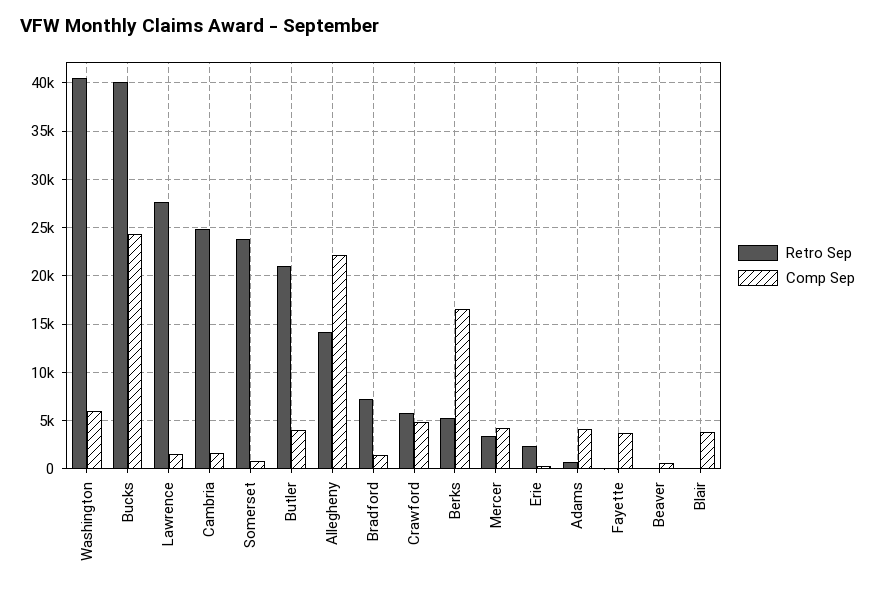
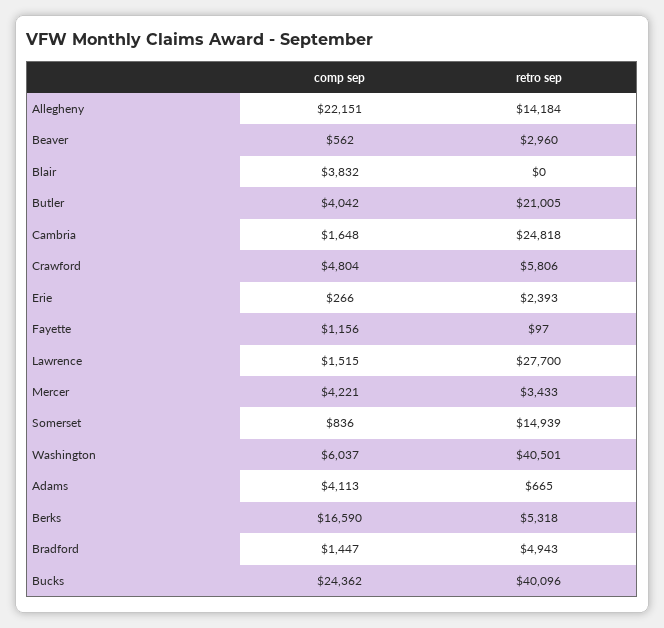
Retro Sep, Somerset: 24000 -> 14939
Retro Sep, Bradford: 7000 -> 4943
Comp Sep, Fayette: 4000 -> 1156
Retro Sep, Beaver: 0 -> 2960

